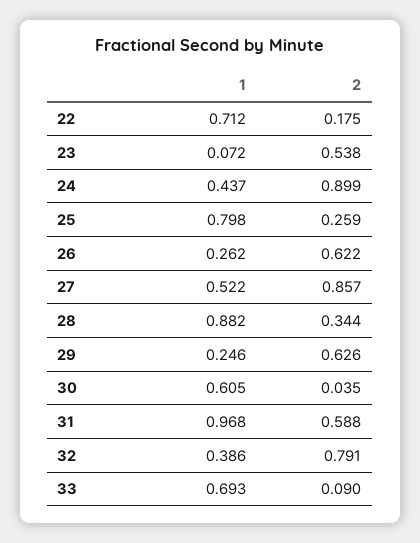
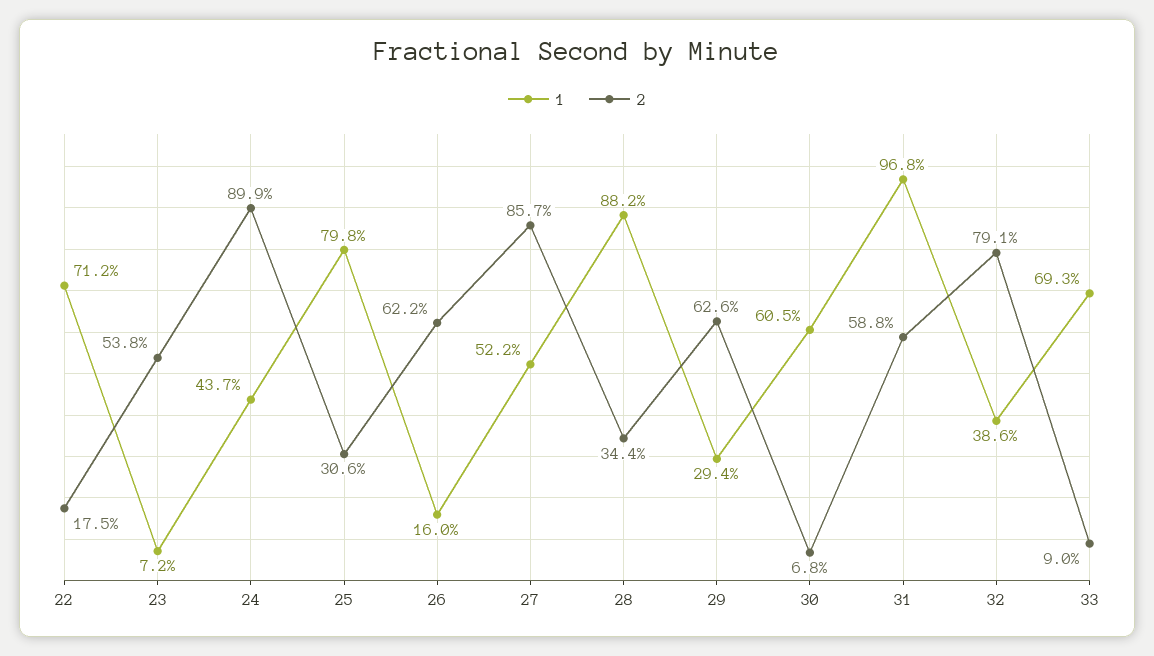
2, 25: 0.259 -> 0.306
1, 26: 0.262 -> 0.16
1, 29: 0.246 -> 0.294
2, 30: 0.035 -> 0.068

